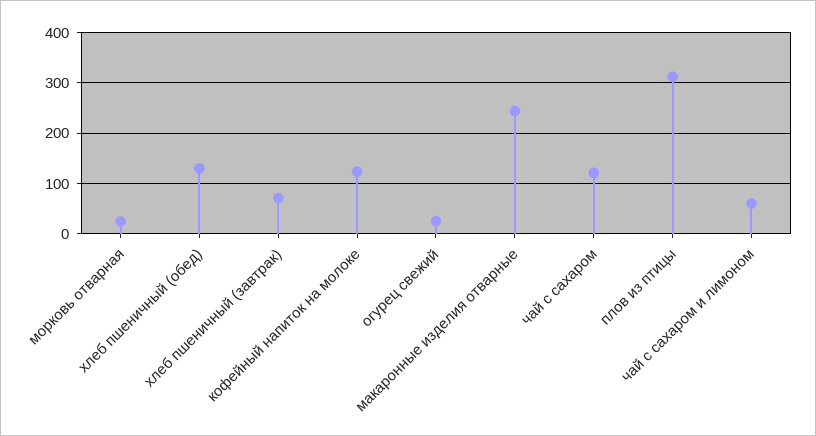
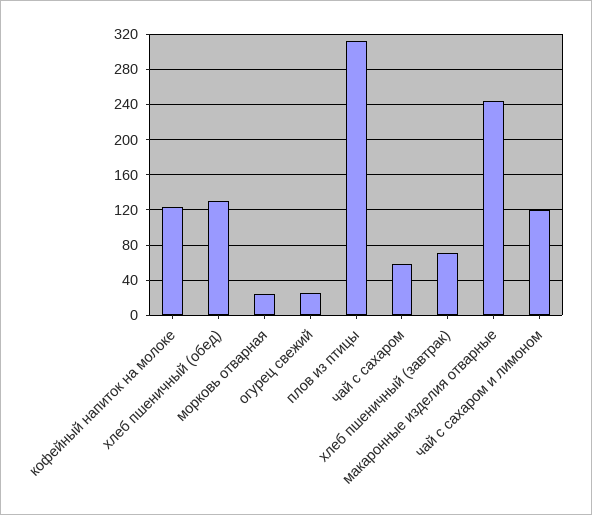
чай с сахаром: 120 -> 60
чай с сахаром и лимоном: 60 -> 120

